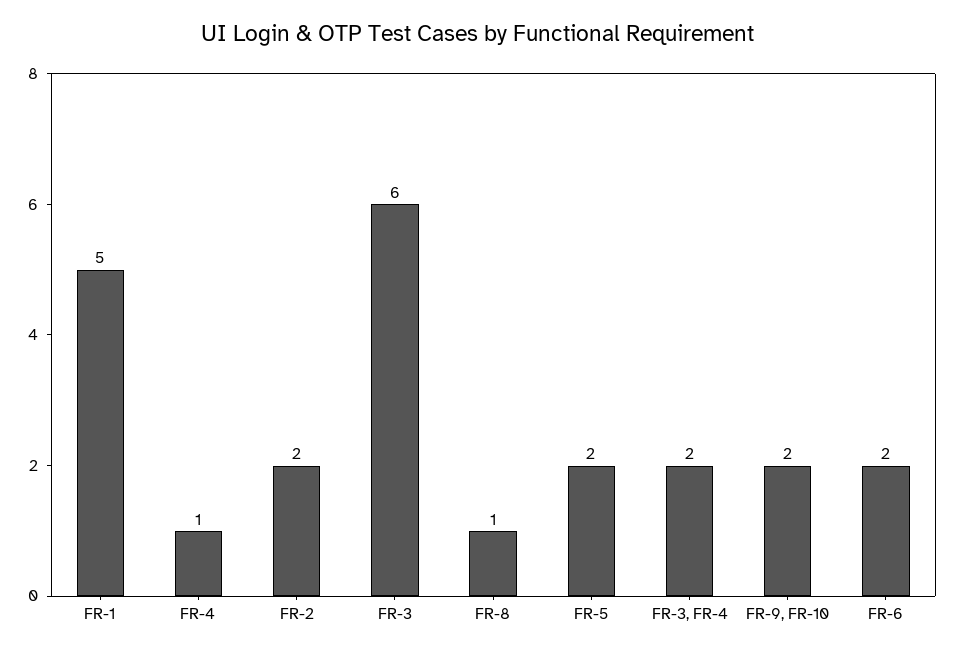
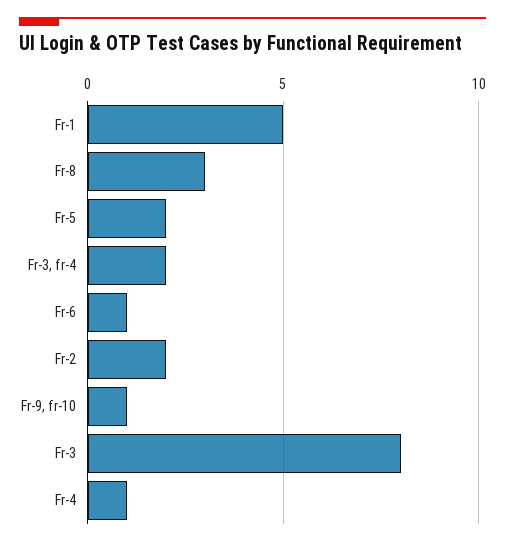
FR-3: 6 -> 8
FR-8: 1 -> 3
FR-9, FR-10: 2 -> 1
FR-6: 2 -> 1

